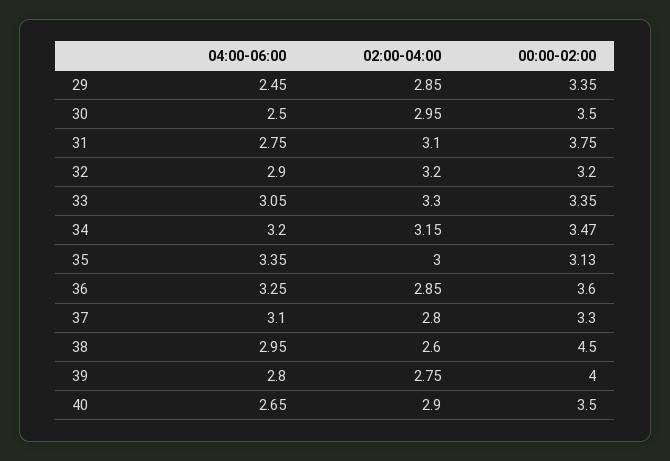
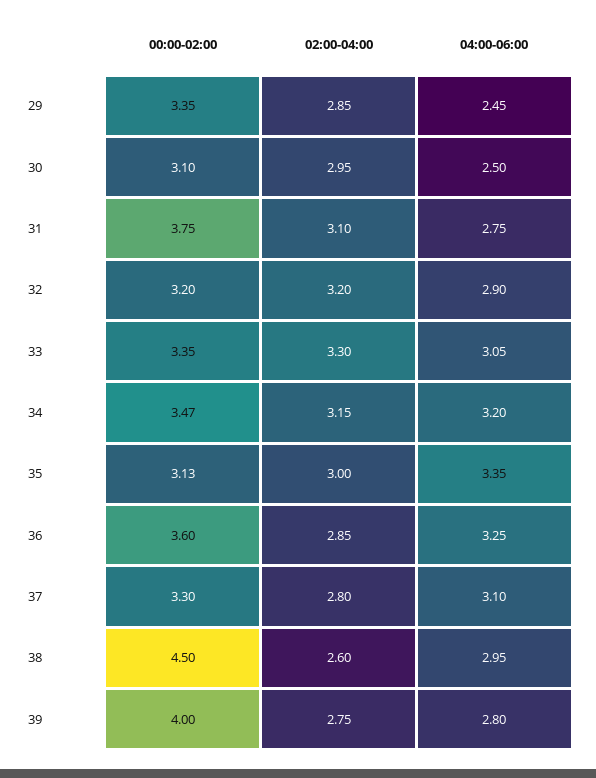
00:00-02:00, 30: 3.5 -> 3.1
04:00-06:00, 40: 2.65 -> none
02:00-04:00, 40: 2.9 -> none
00:00-02:00, 40: 3.5 -> none

